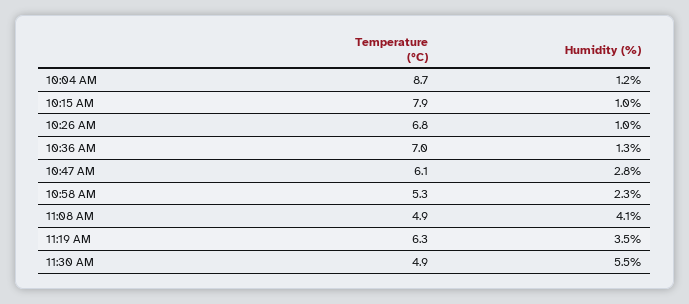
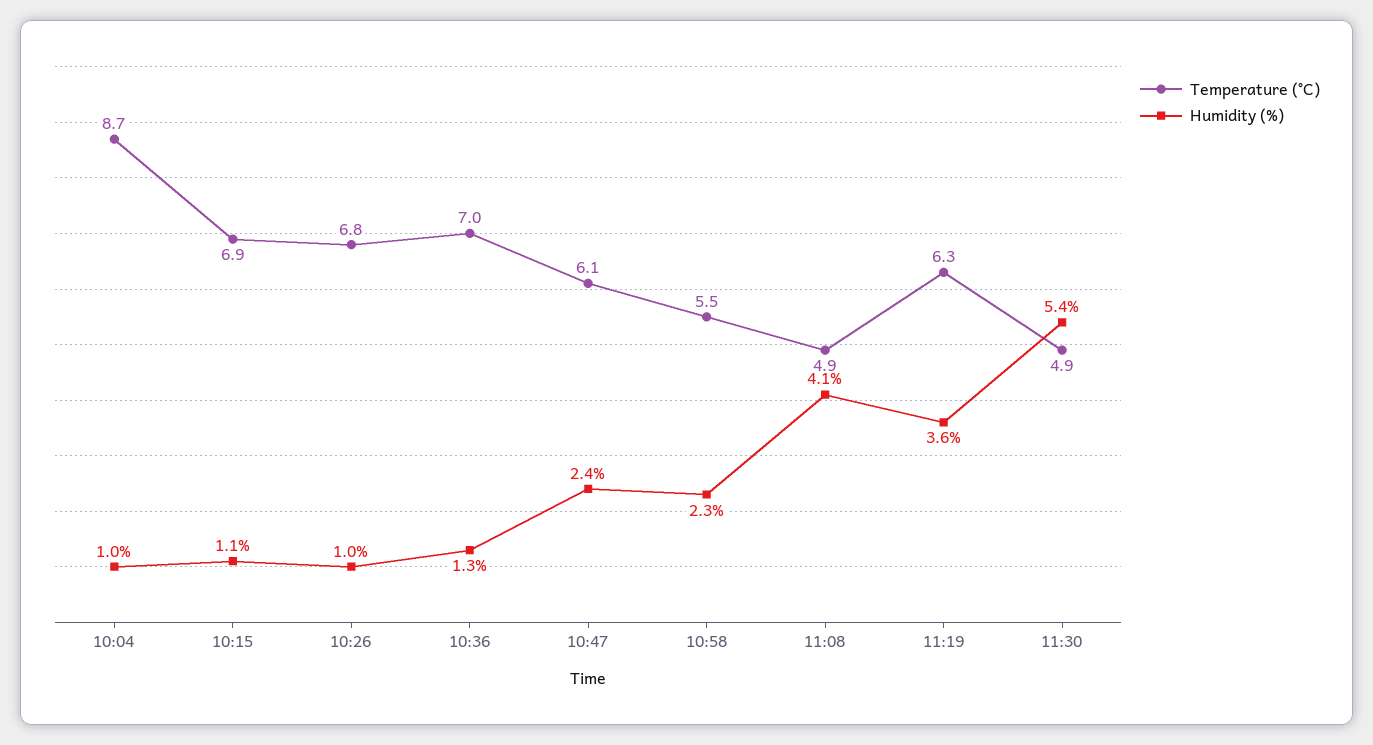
Humidity (%), 10:04 AM: 1.2 -> 1
Temperature (°C), 10:15 AM: 7.9 -> 6.9
Humidity (%), 10:15 AM: 1 -> 1.1
Humidity (%), 10:47 AM: 2.8 -> 2.4
Temperature (°C), 10:58 AM: 5.3 -> 5.5
Humidity (%), 11:19 AM: 3.5 -> 3.6
Humidity (%), 11:30 AM: 5.5 -> 5.4

